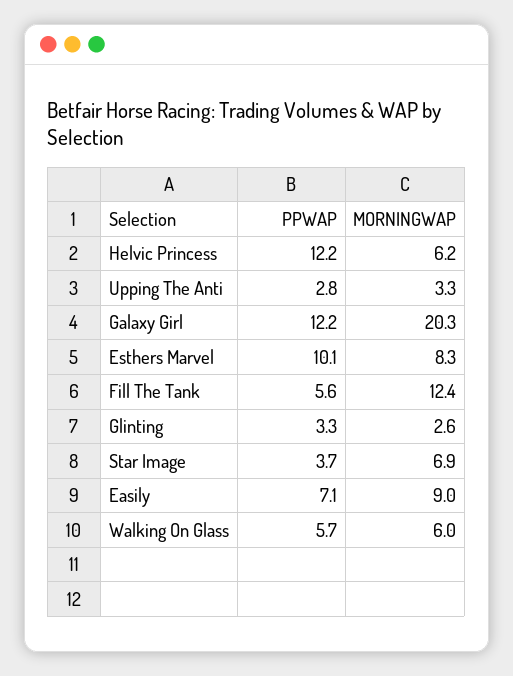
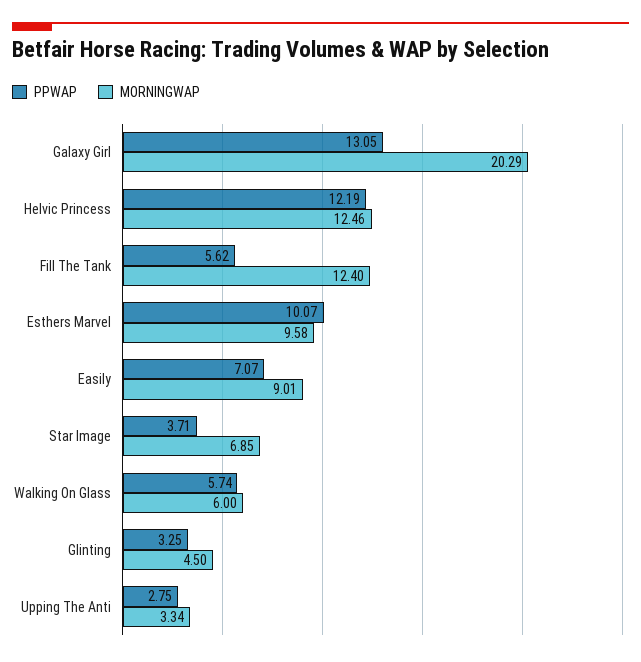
MORNINGWAP, Helvic Princess: 6.2 -> 12.46
PPWAP, Galaxy Girl: 12.2 -> 13.05
MORNINGWAP, Esthers Marvel: 8.3 -> 9.58
MORNINGWAP, Glinting: 2.6 -> 4.5

